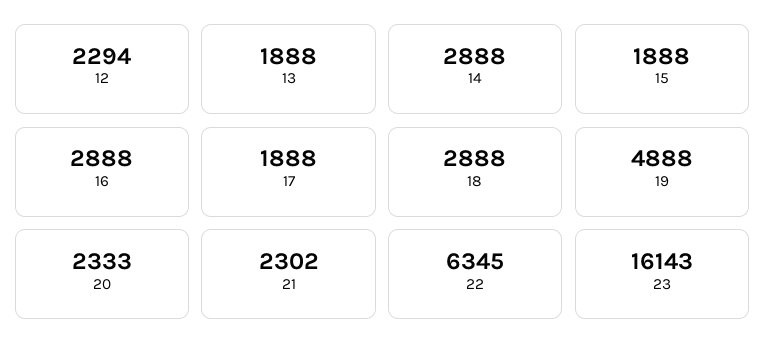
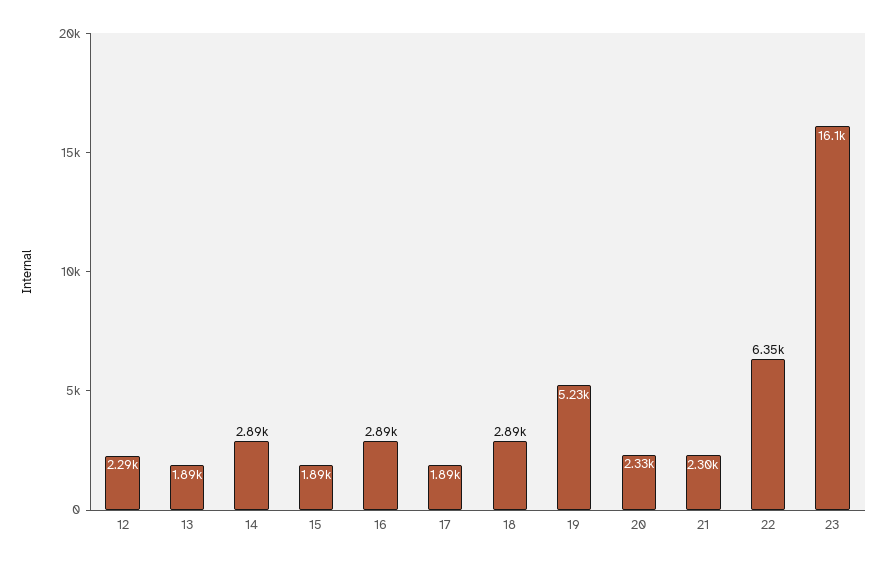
19: 4888 -> 5230

